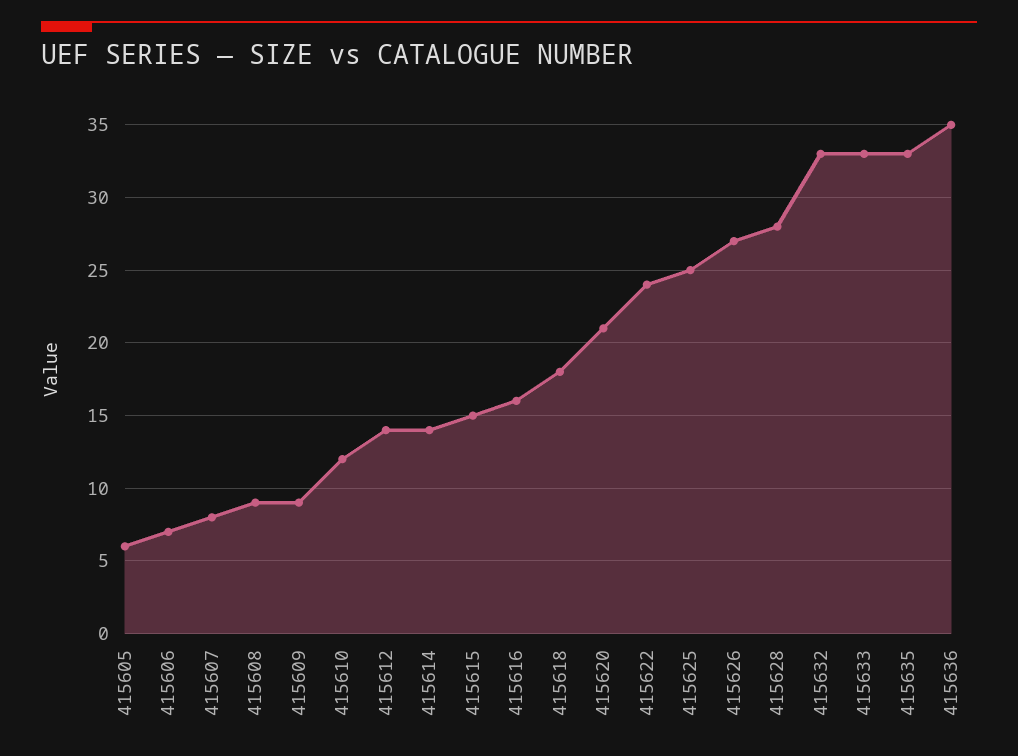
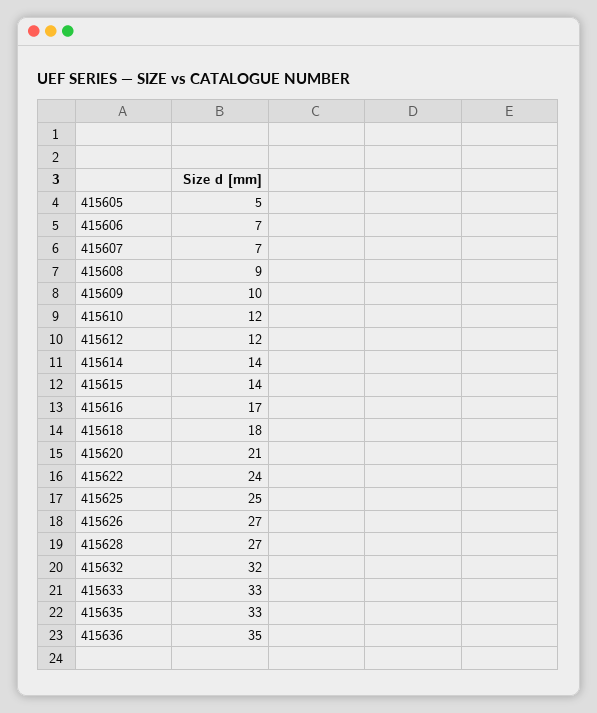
415605: 6 -> 5
415607: 8 -> 7
415609: 9 -> 10
415612: 14 -> 12
415615: 15 -> 14
415616: 16 -> 17
415628: 28 -> 27
415632: 33 -> 32

